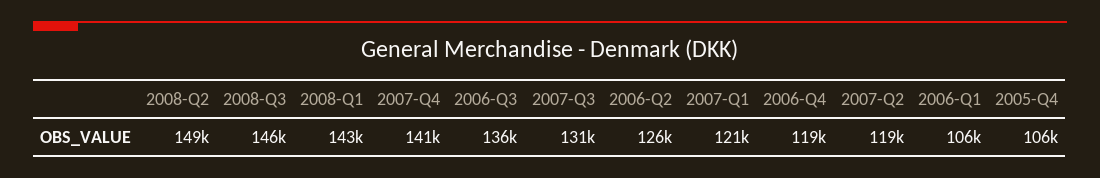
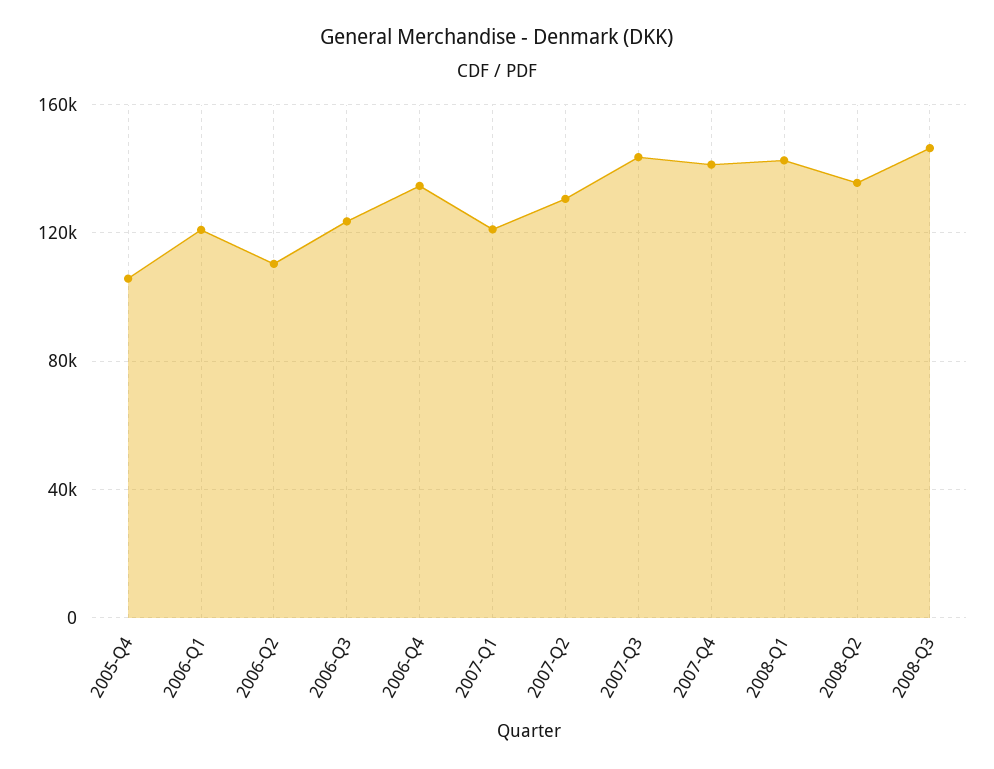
2008-Q2: 149000 -> 135000
2006-Q3: 136000 -> 125000
2007-Q3: 131000 -> 145000
2006-Q2: 126000 -> 110000
2006-Q4: 119000 -> 135000
2007-Q2: 119000 -> 130000
2006-Q1: 106000 -> 120000

